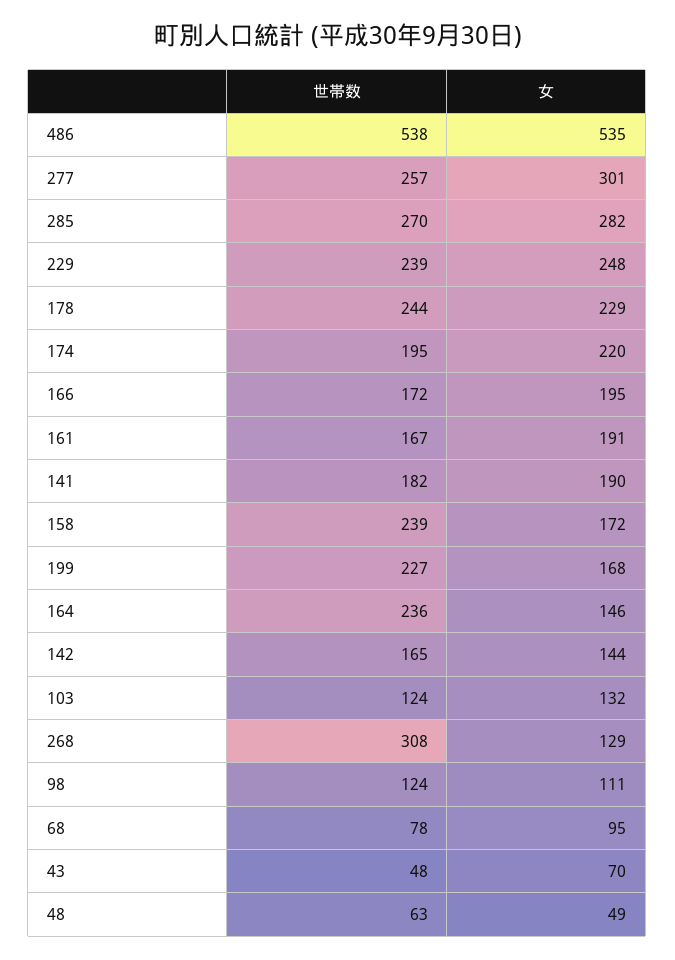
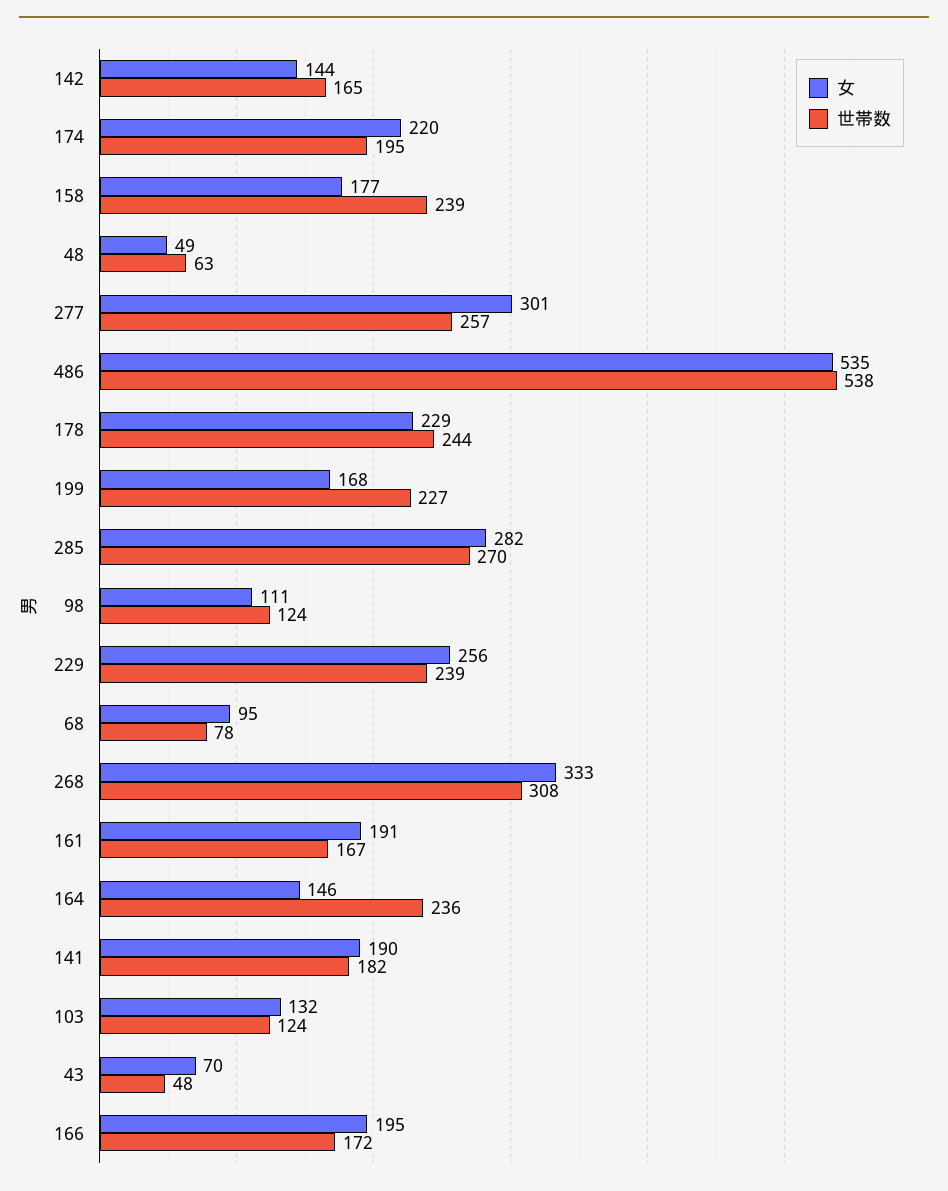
女, 229: 248 -> 256
女, 158: 172 -> 177
女, 268: 129 -> 333

